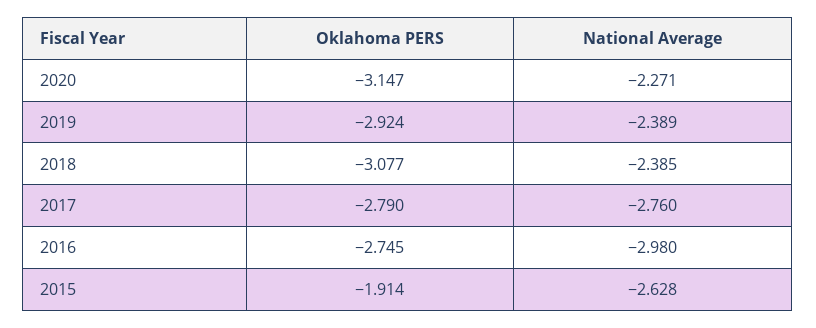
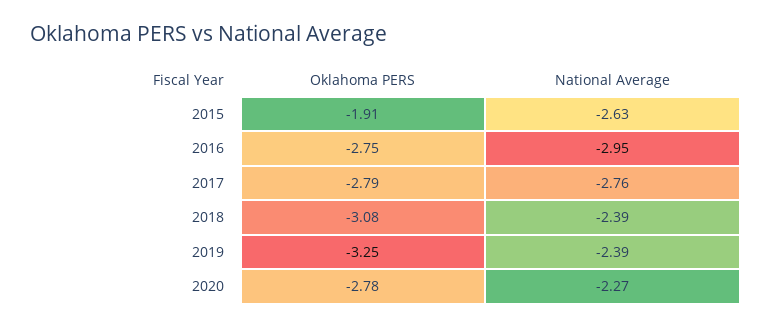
Oklahoma PERS, 2020: -3.147 -> -2.78
Oklahoma PERS, 2019: -2.924 -> -3.25
National Average, 2016: -2.98 -> -2.95

